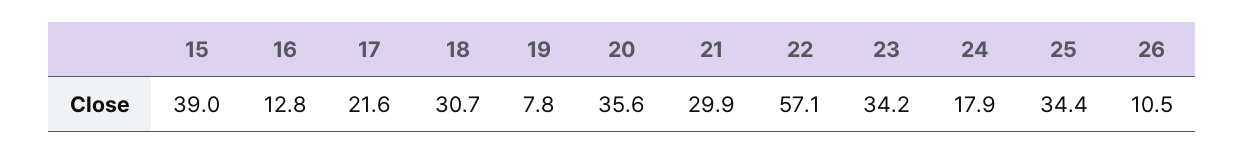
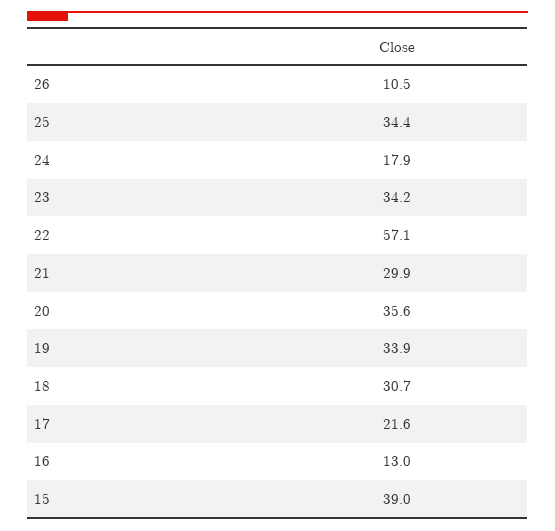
16: 12.8 -> 13
19: 7.8 -> 33.9

